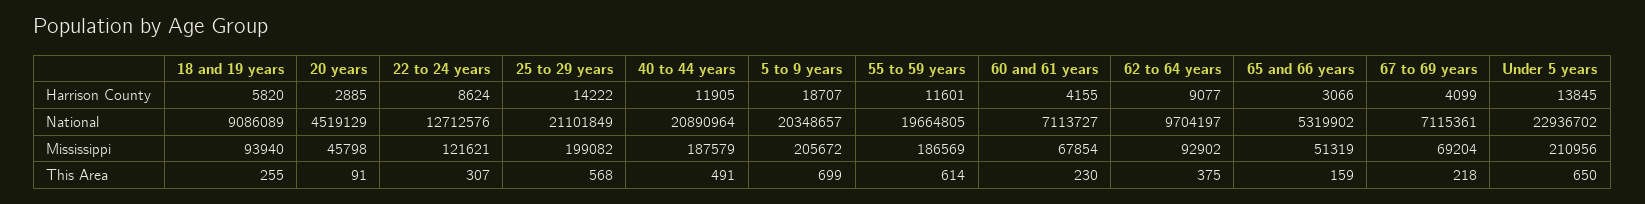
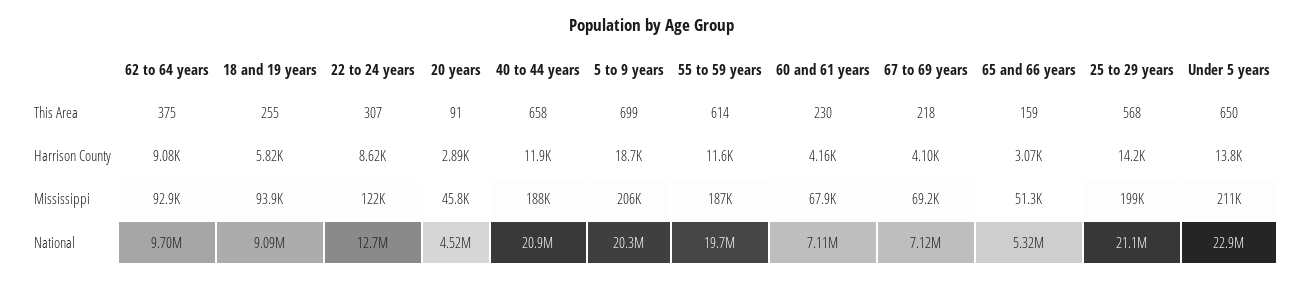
40 to 44 years, This Area: 491 -> 658

